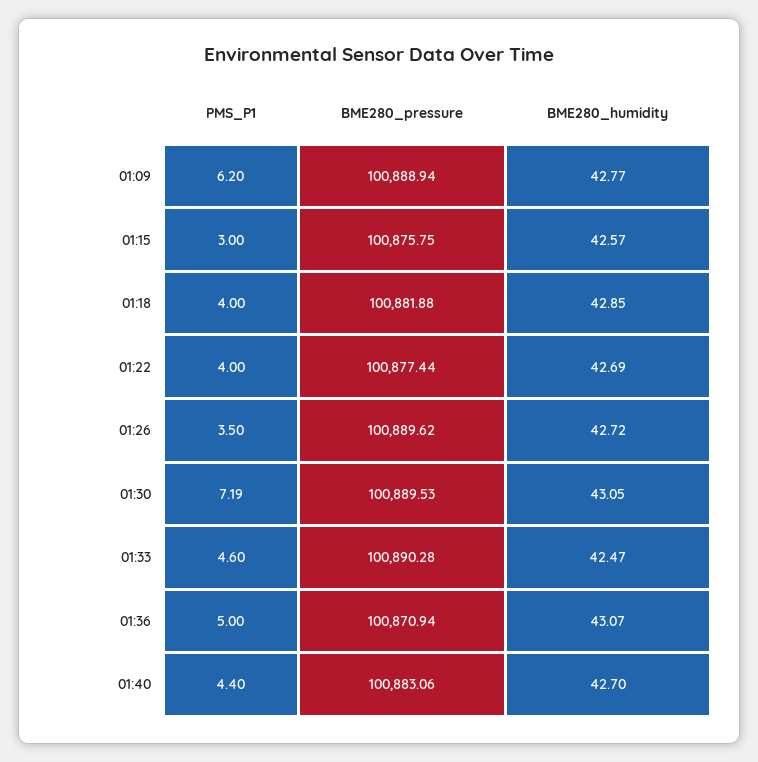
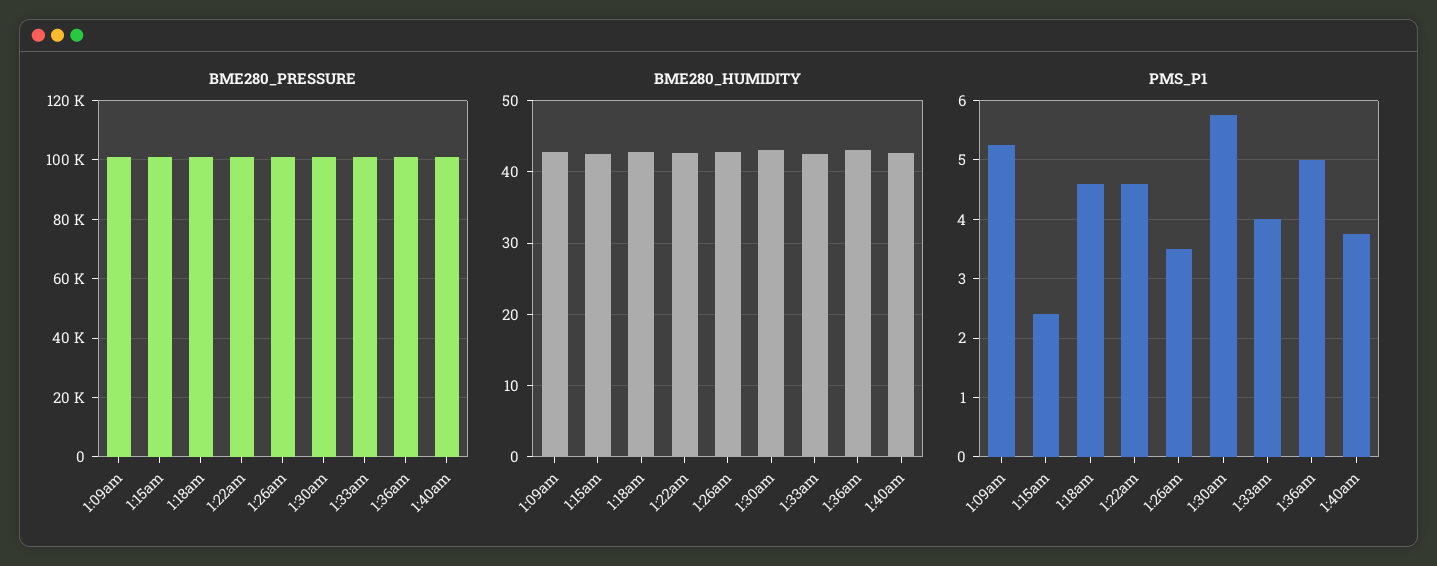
PMS_P1, 01:09: 6.2 -> 5.2
PMS_P1, 01:15: 3 -> 2.4
PMS_P1, 01:18: 4 -> 4.6
PMS_P1, 01:22: 4 -> 4.6
PMS_P1, 01:30: 7.19 -> 5.8
PMS_P1, 01:33: 4.6 -> 4
PMS_P1, 01:40: 4.4 -> 3.8

